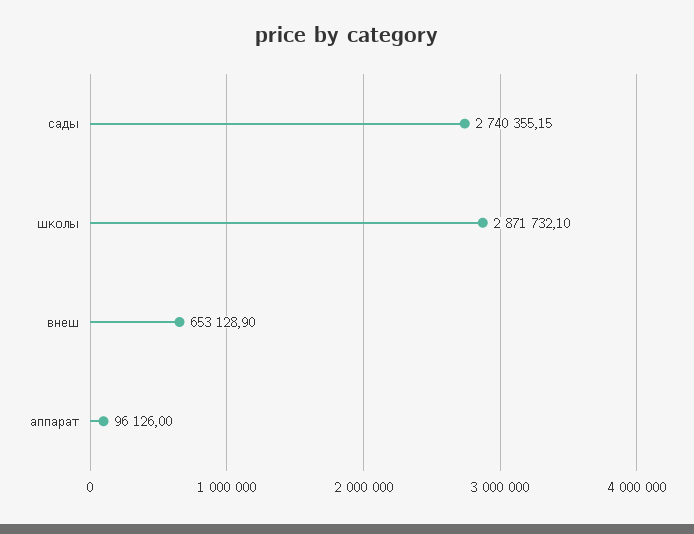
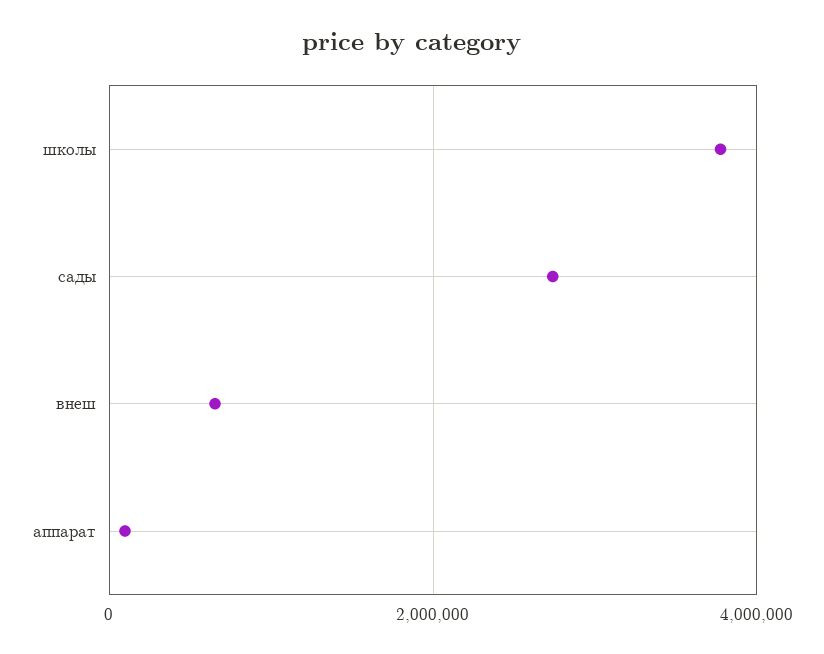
школы: 2871732.1 -> 3800000

